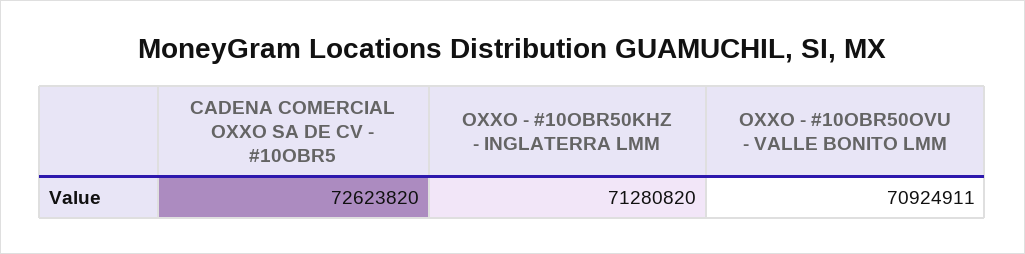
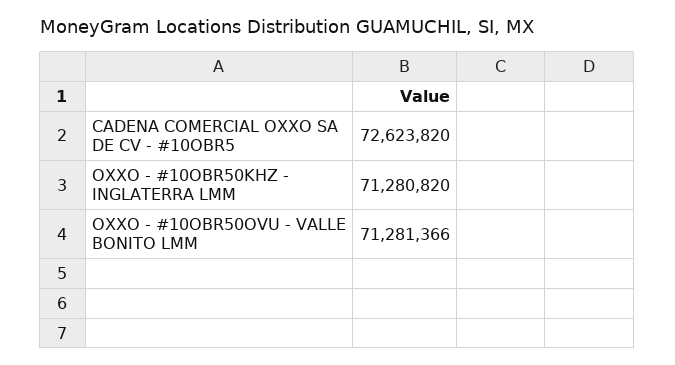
OXXO - #10OBR50OVU - VALLE BONITO LMM: 70924911 -> 71281366

